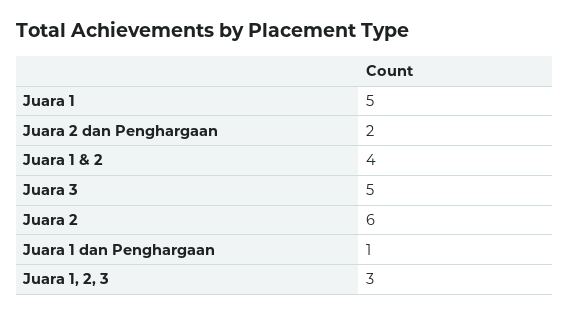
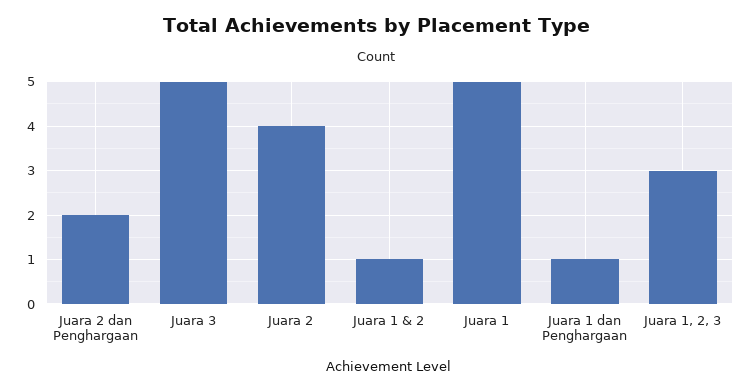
Juara 1 & 2: 4 -> 1
Juara 2: 6 -> 4

